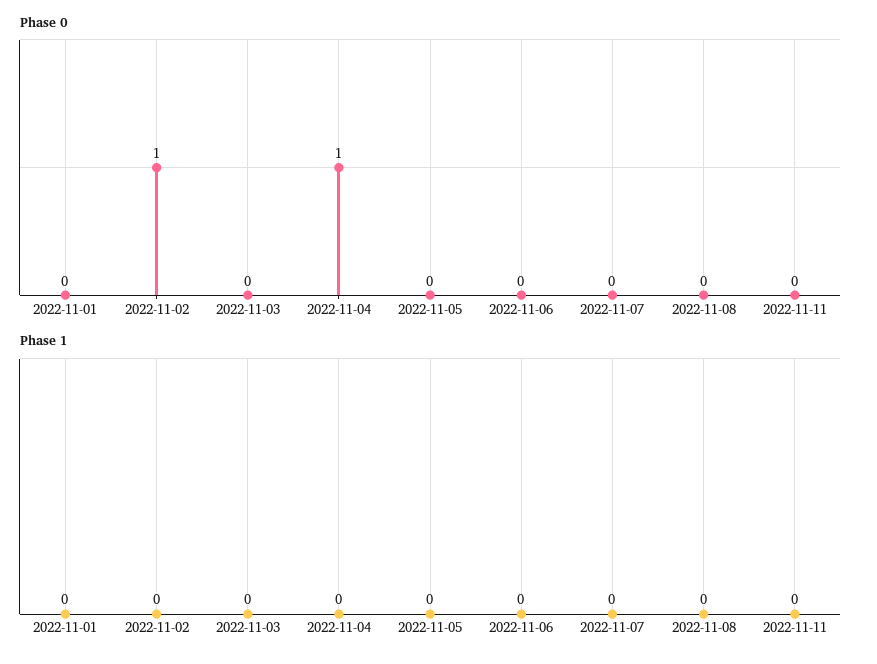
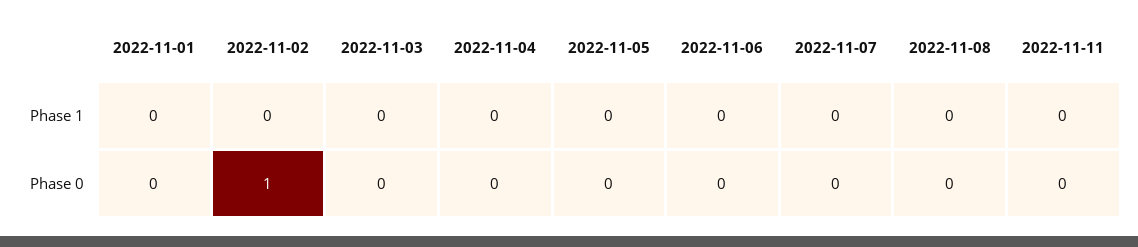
Phase 0, 2022-11-04: 1 -> 0

